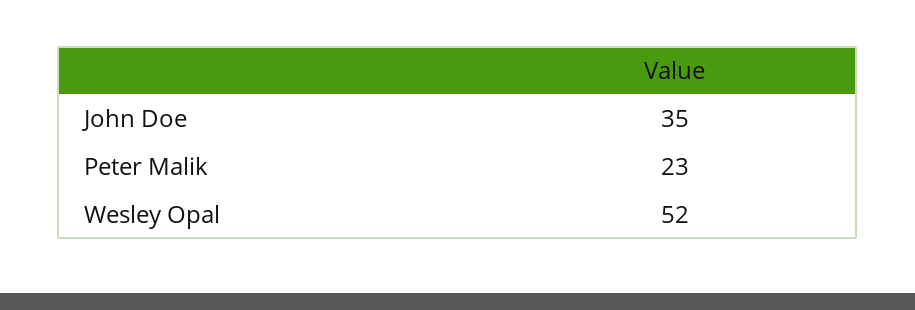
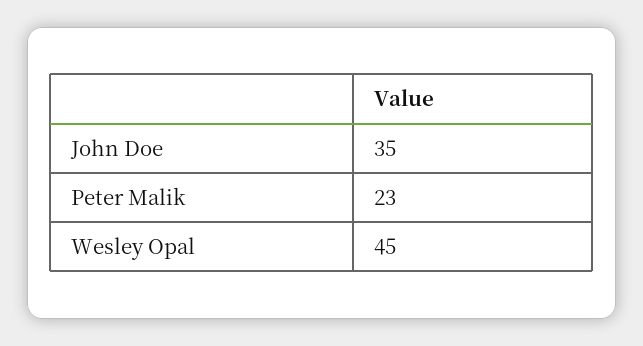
Wesley Opal: 52 -> 45

